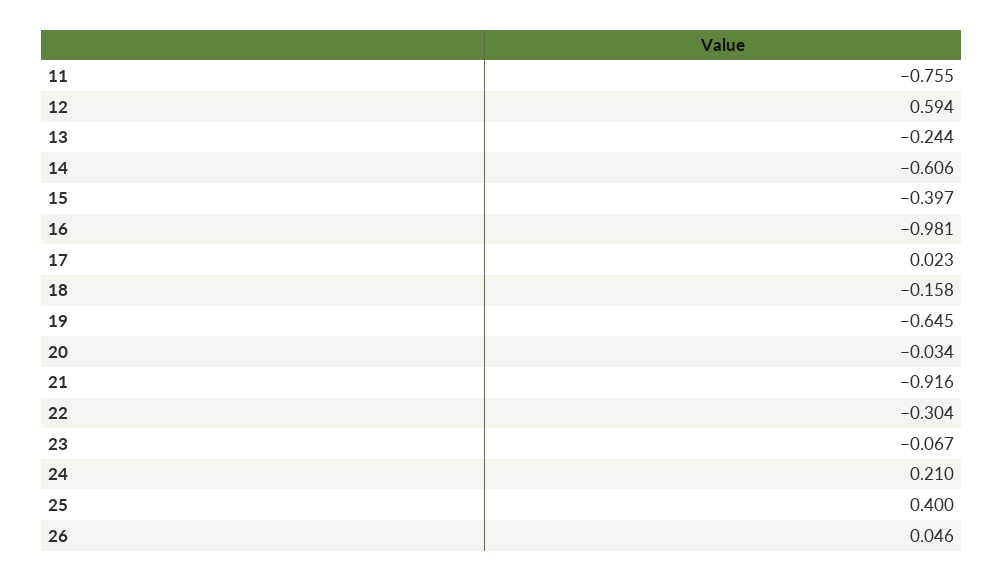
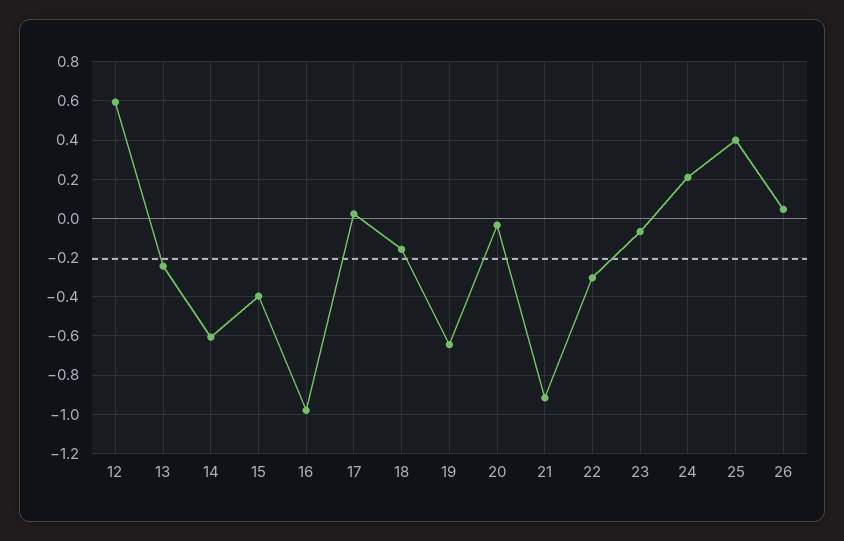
11: -0.755 -> none

